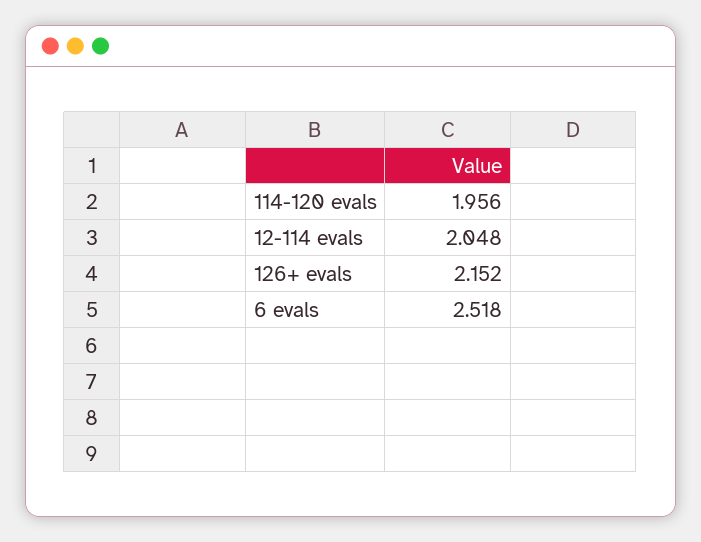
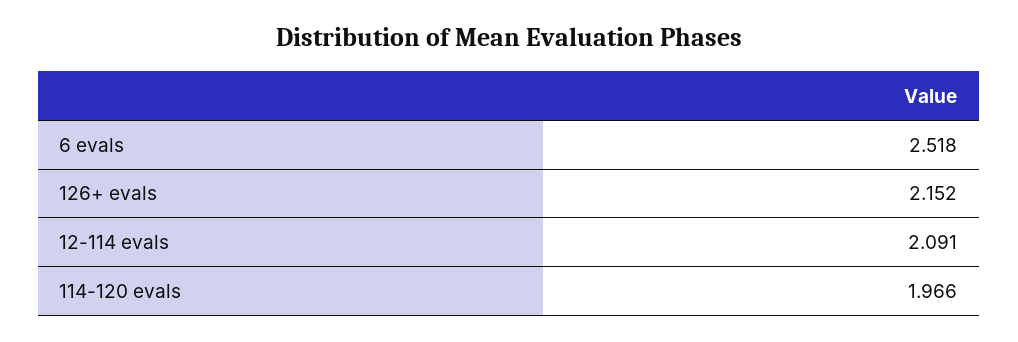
114-120 evals: 1.956 -> 1.966
12-114 evals: 2.048 -> 2.091

